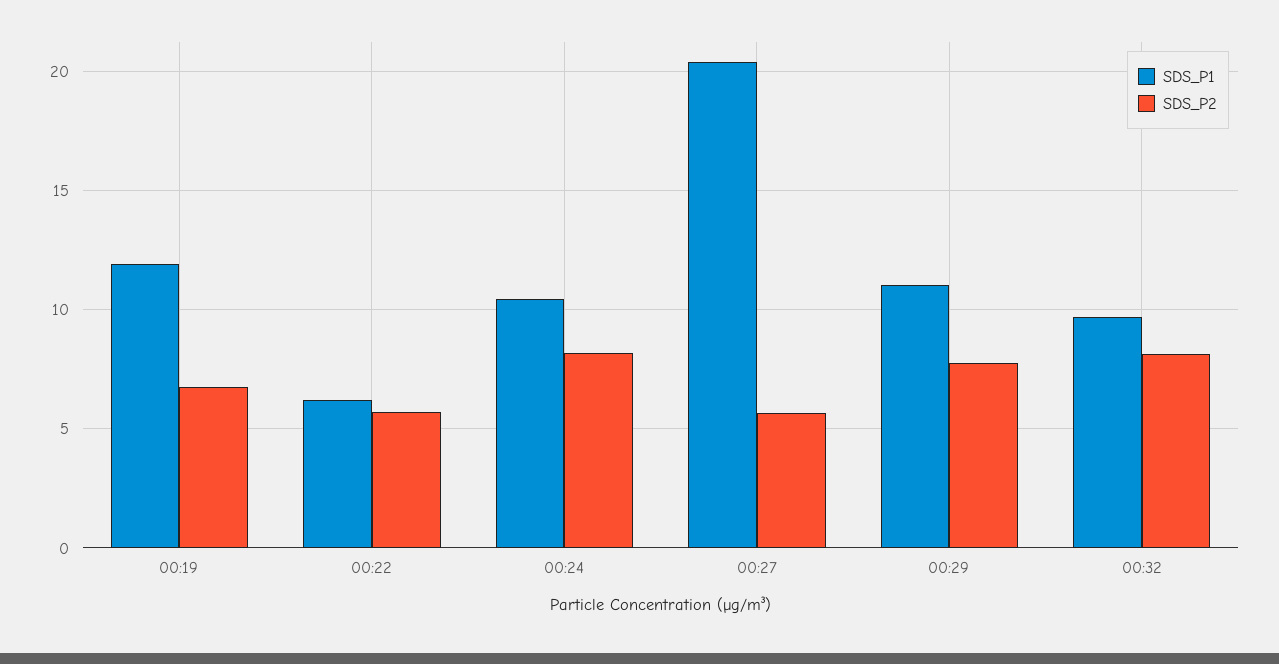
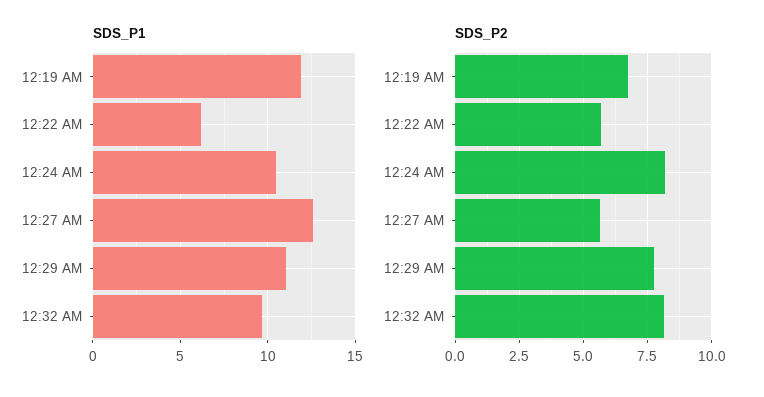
SDS_P1, 00:27: 20.5 -> 12.5

